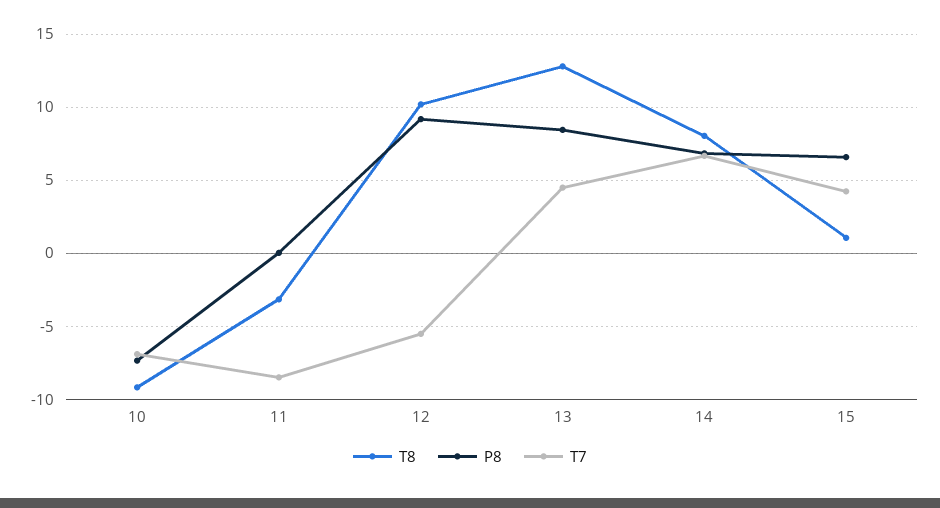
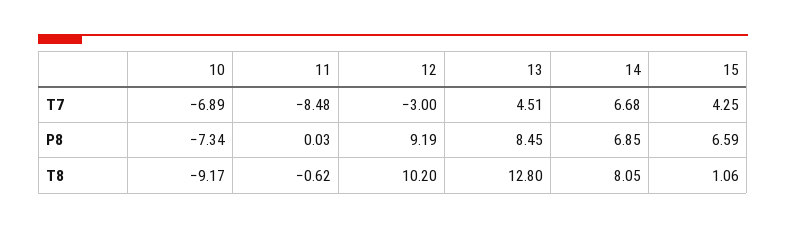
T8, 11: -3 -> -0.62
T7, 12: -5.5 -> -3

